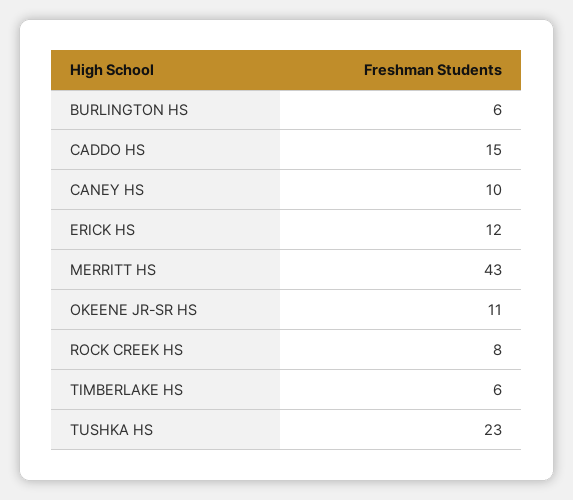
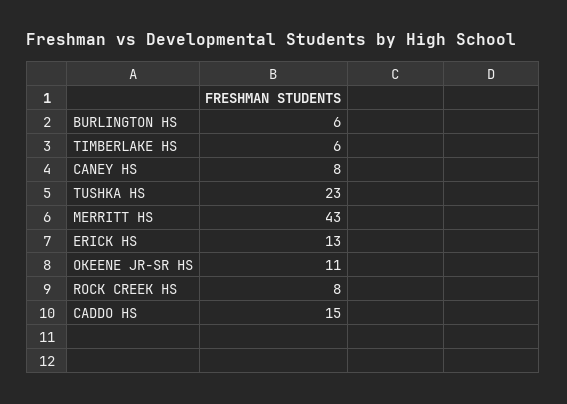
CANEY HS: 10 -> 8
ERICK HS: 12 -> 13

